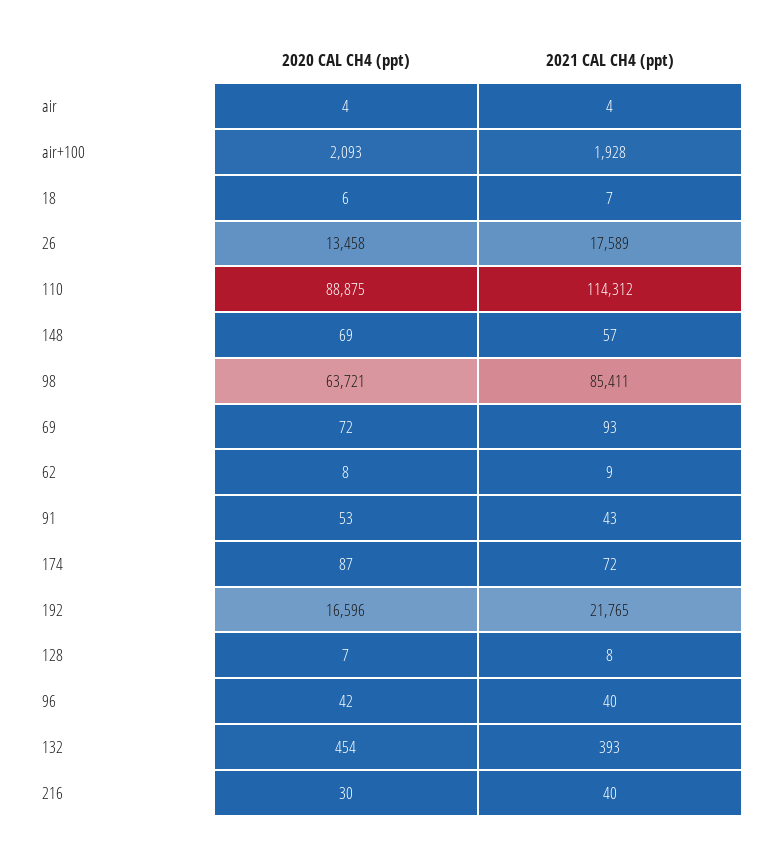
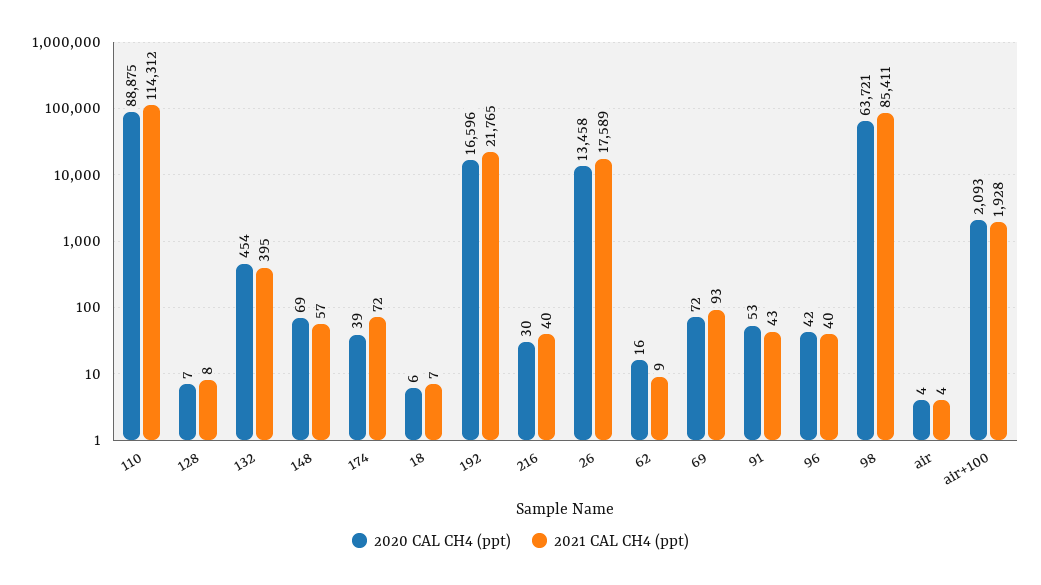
2020 CAL CH4 (ppt), 62: 8 -> 16
2020 CAL CH4 (ppt), 174: 87 -> 39
2021 CAL CH4 (ppt), 132: 393 -> 395

